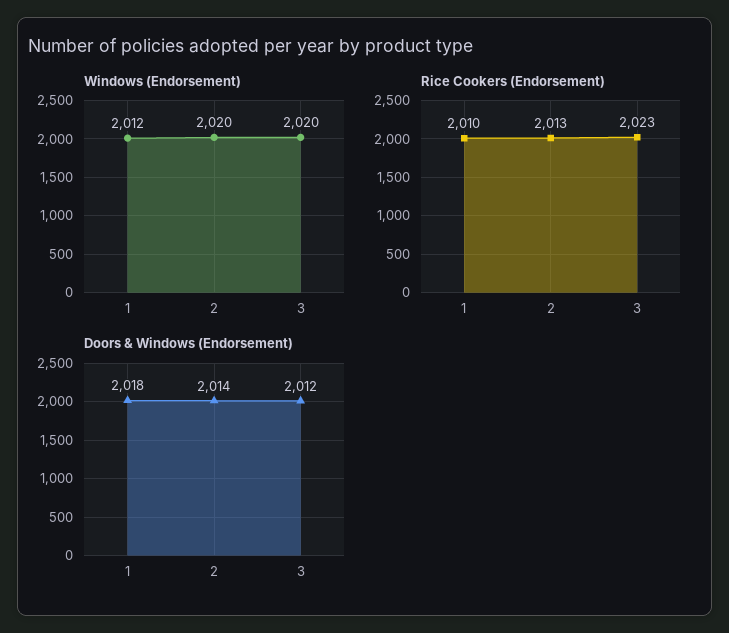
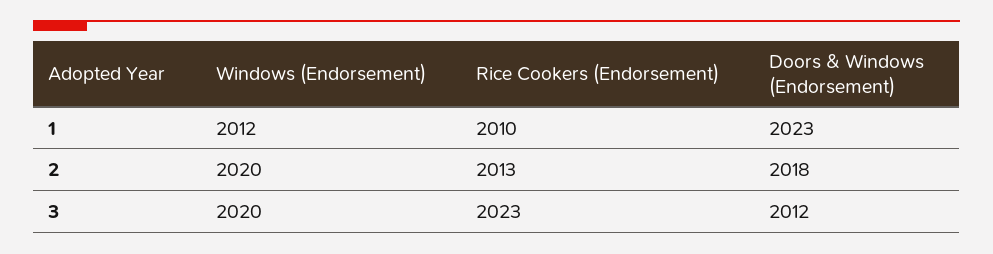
Doors & Windows (Endorsement), 1: 2018 -> 2023
Doors & Windows (Endorsement), 2: 2014 -> 2018

